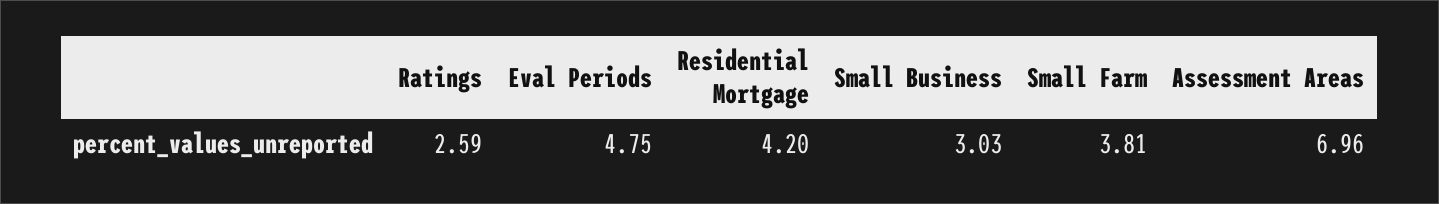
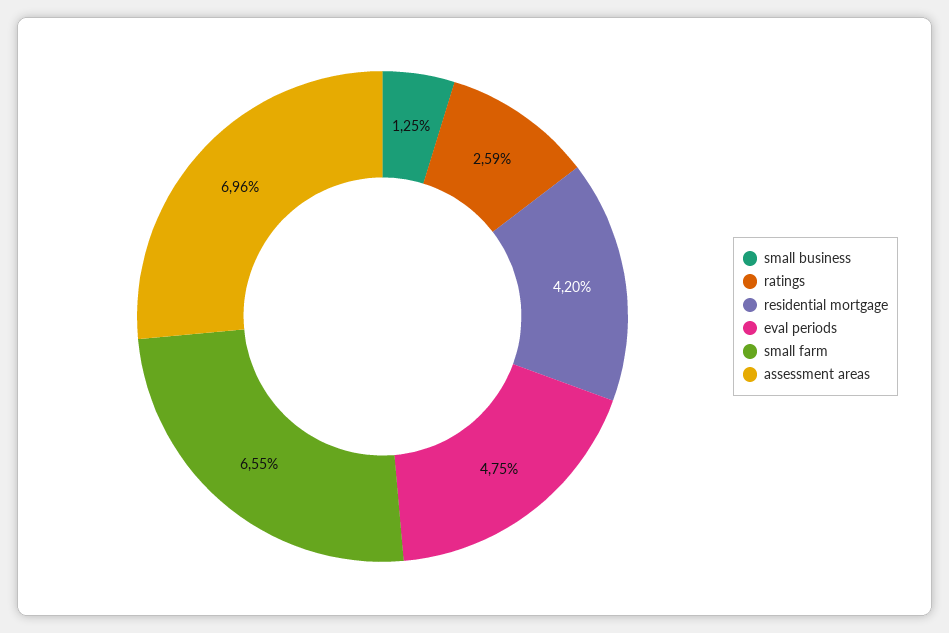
Small Business: 3.03 -> 1.25
Small Farm: 3.81 -> 6.55

